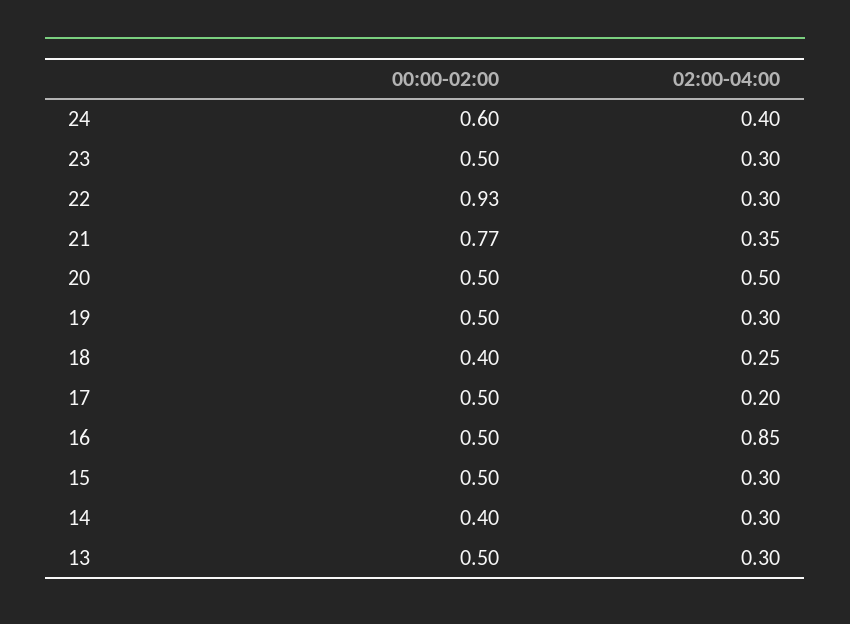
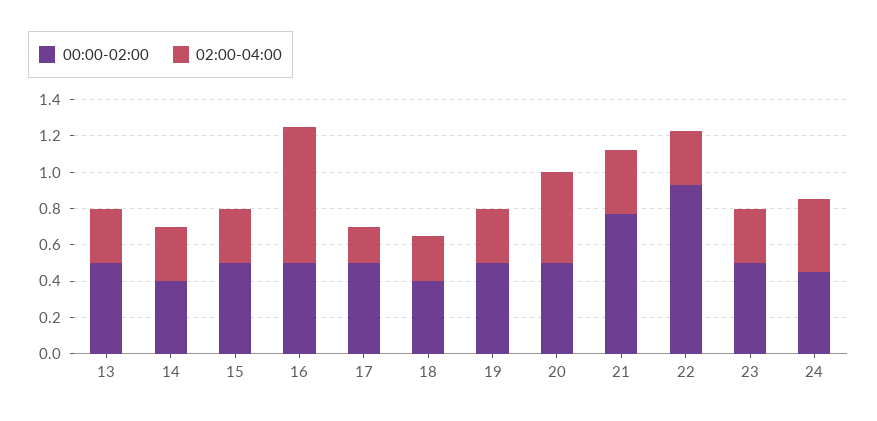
00:00-02:00, 24: 0.6 -> 0.45
02:00-04:00, 16: 0.85 -> 0.75

